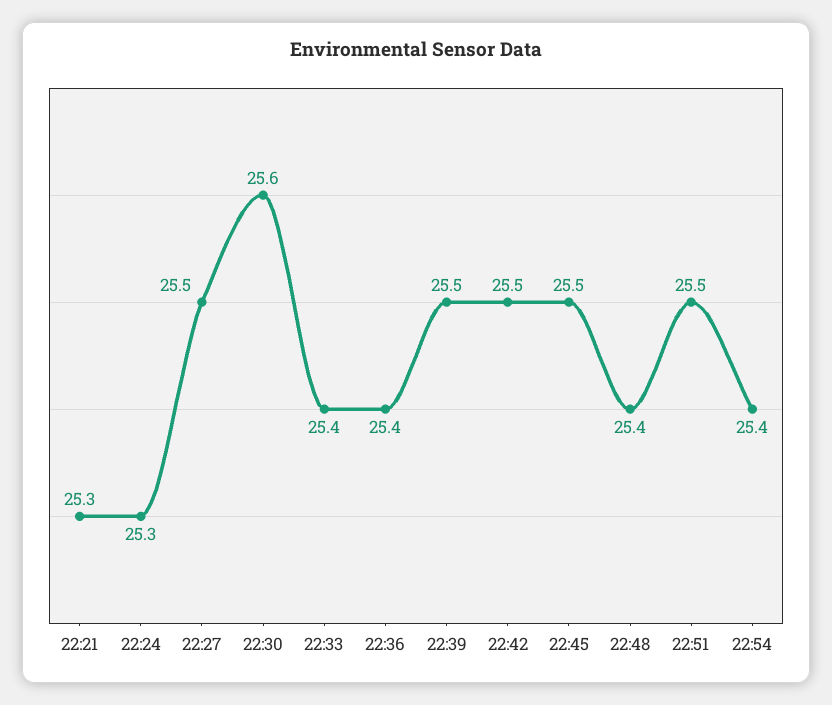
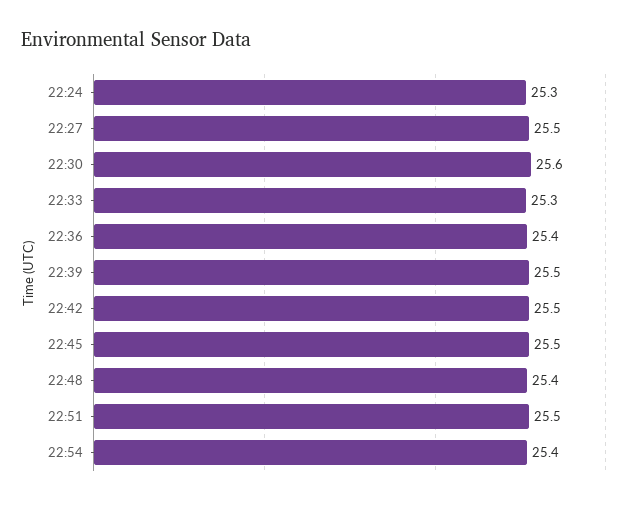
22:21: 25.3 -> none
22:33: 25.4 -> 25.3

